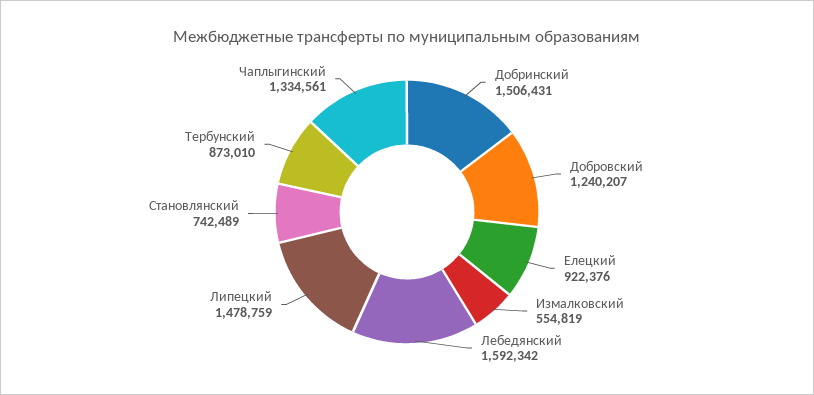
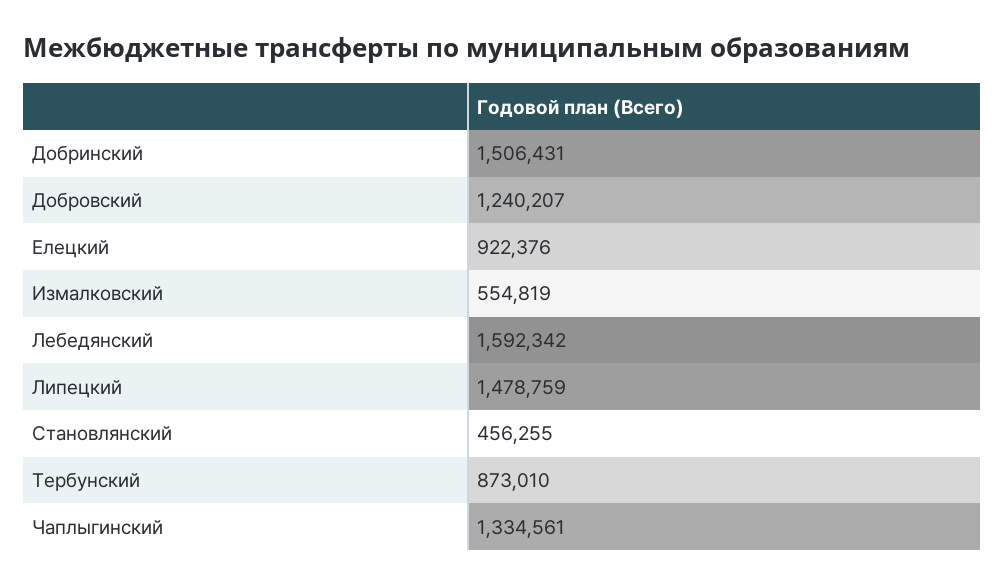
Становлянский: 742489 -> 456255

